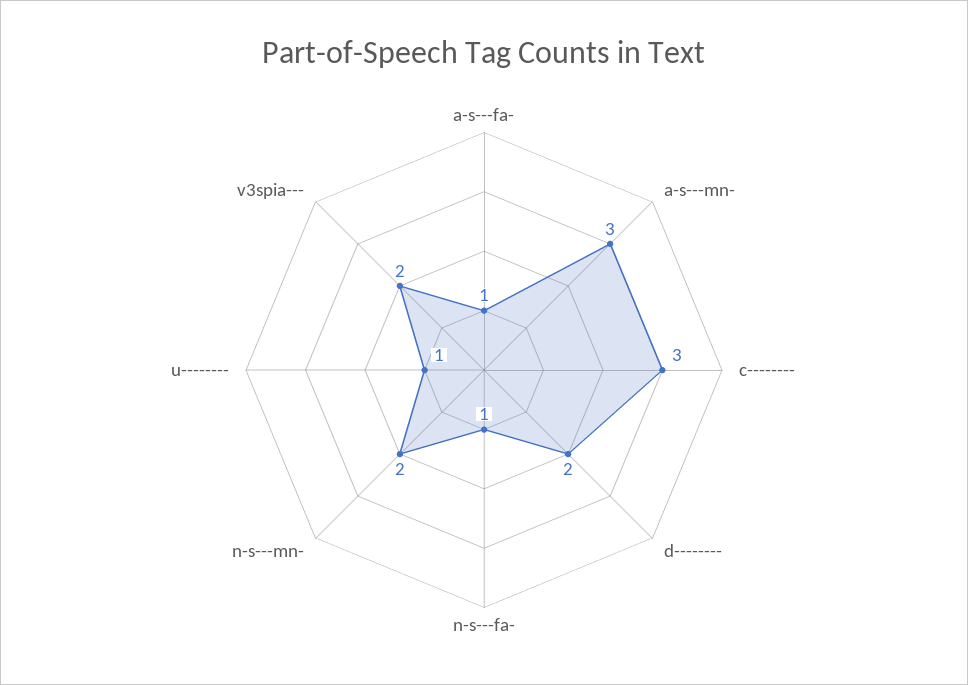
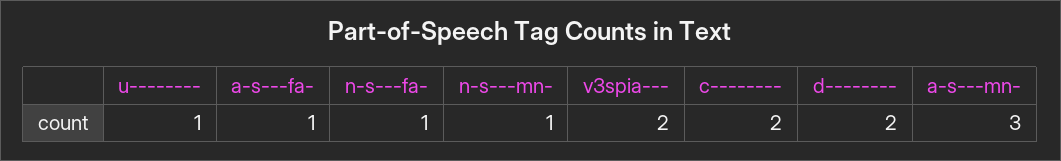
c--------: 3 -> 2
n-s---mn-: 2 -> 1

